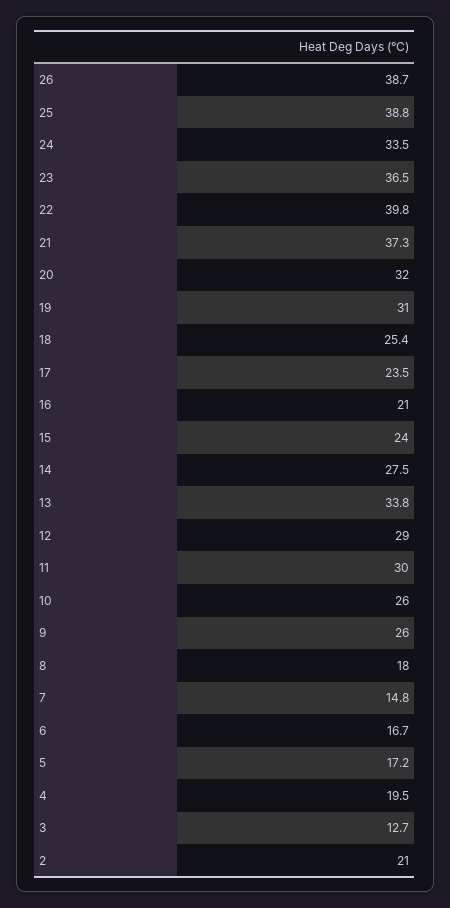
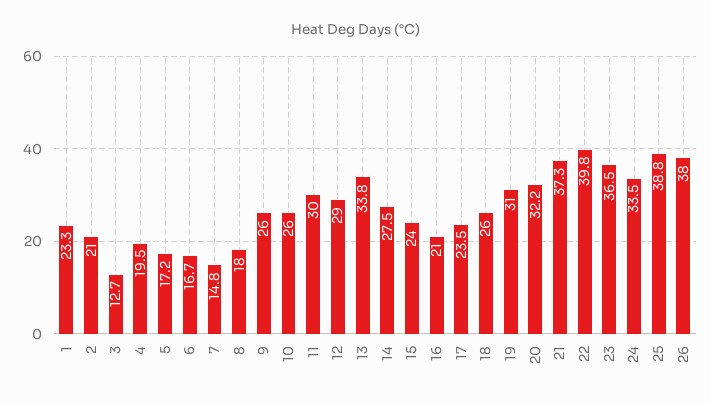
26: 38.7 -> 38
20: 32 -> 32.2
18: 25.4 -> 26
1: none -> 23.3

